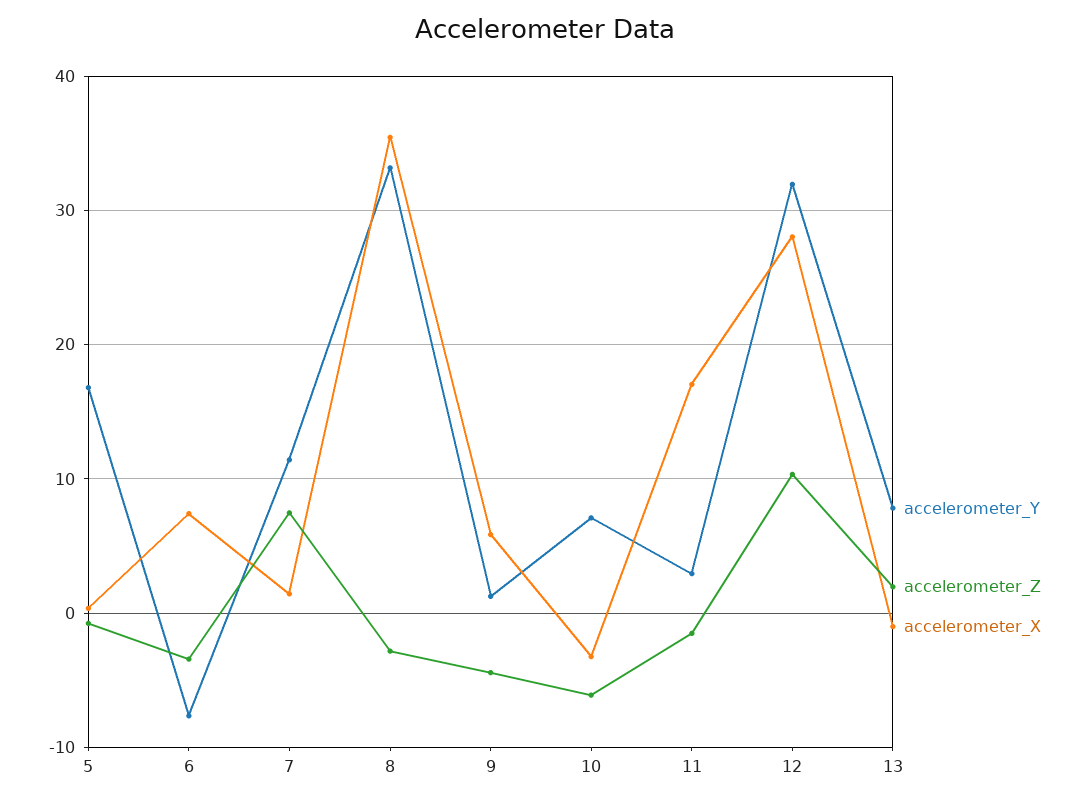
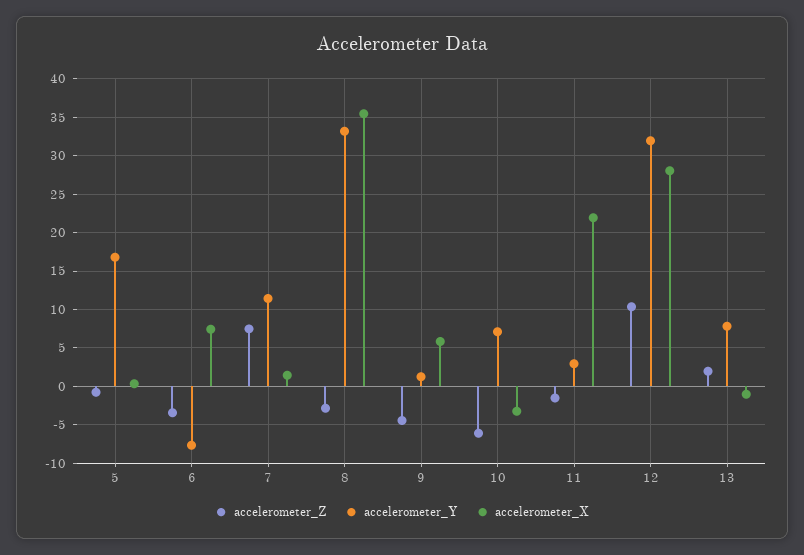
accelerometer_X, 11: 17 -> 22

